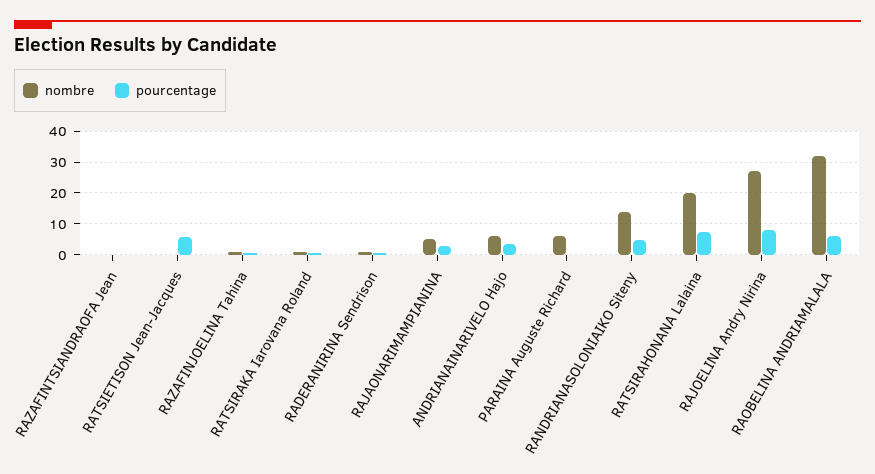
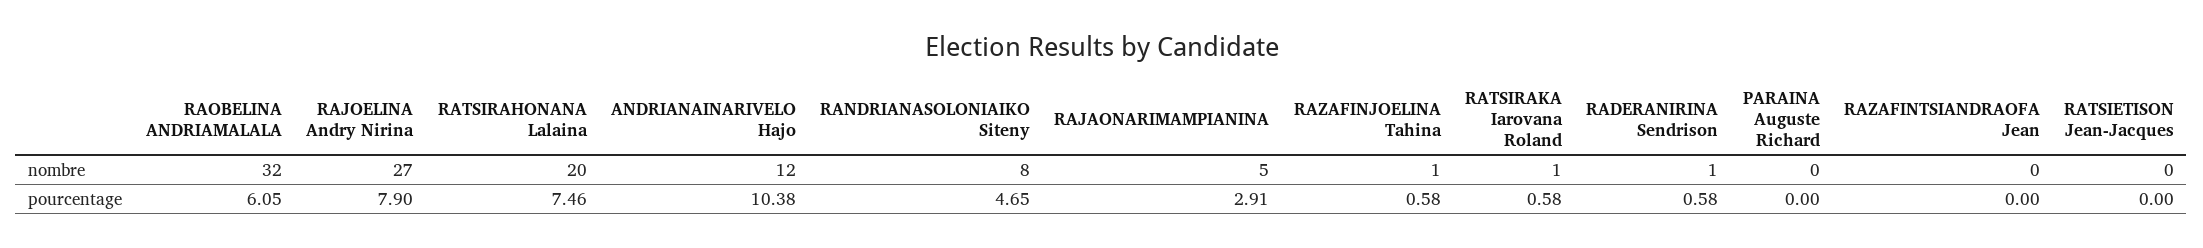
pourcentage, RATSIETISON Jean-Jacques: 6 -> 0
nombre, ANDRIANAINARIVELO Hajo: 6 -> 12
pourcentage, ANDRIANAINARIVELO Hajo: 4 -> 10.38
nombre, PARAINA Auguste Richard: 6 -> 0
nombre, RANDRIANASOLONIAIKO Siteny: 14 -> 8

